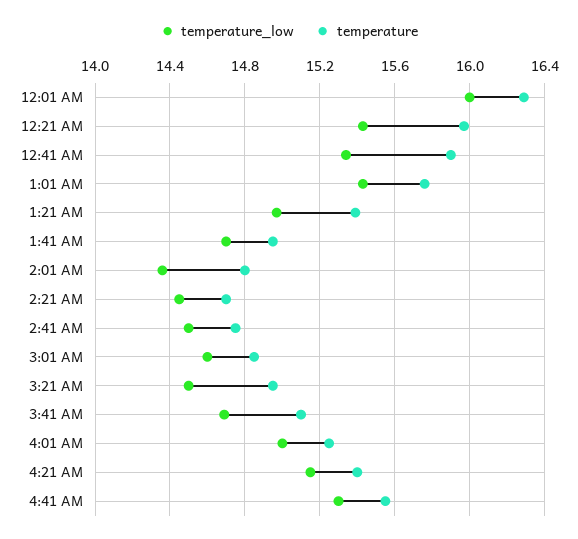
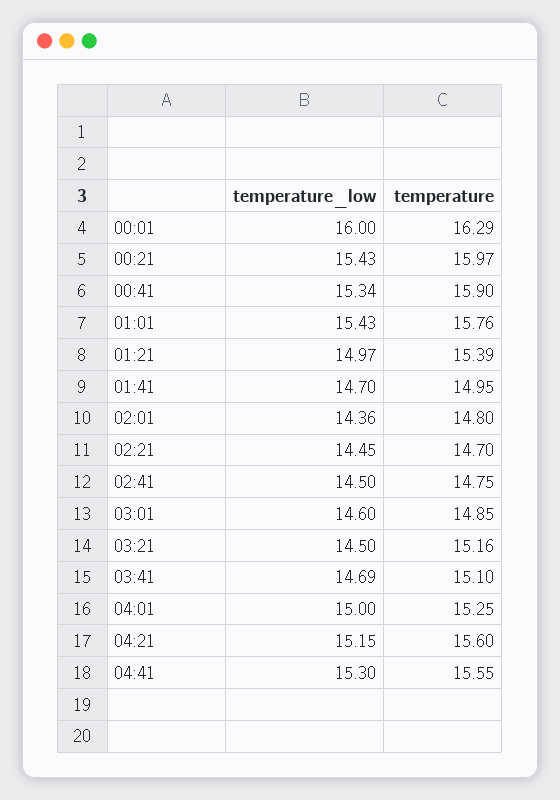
temperature, 3:21 AM: 14.95 -> 15.16
temperature, 4:21 AM: 15.4 -> 15.6

